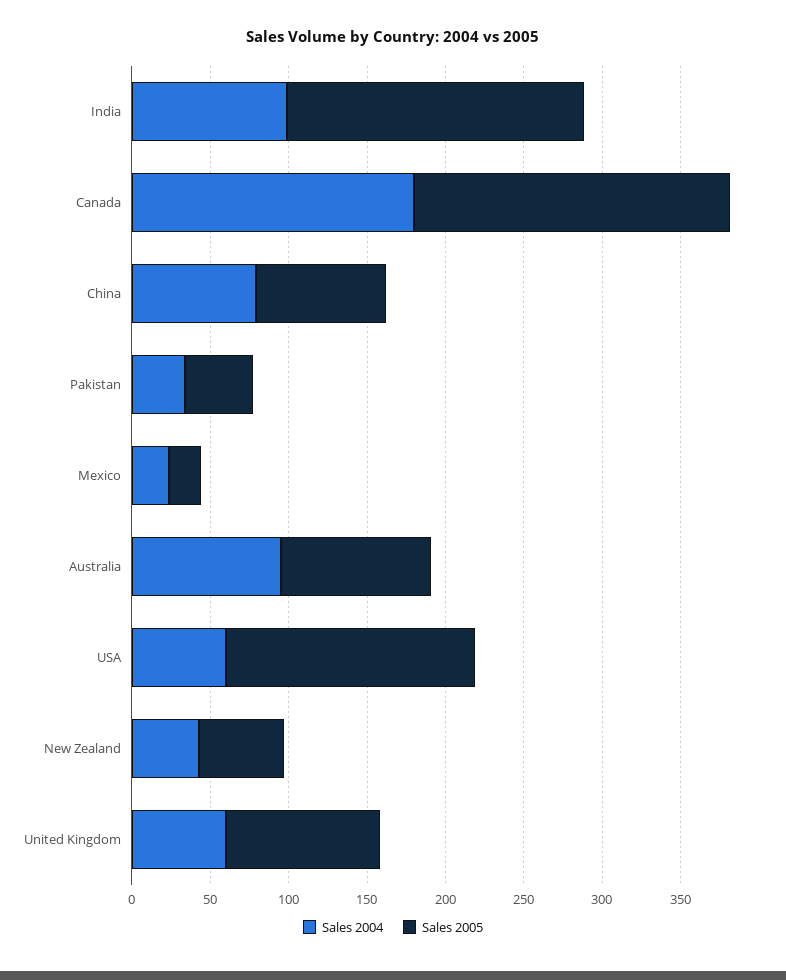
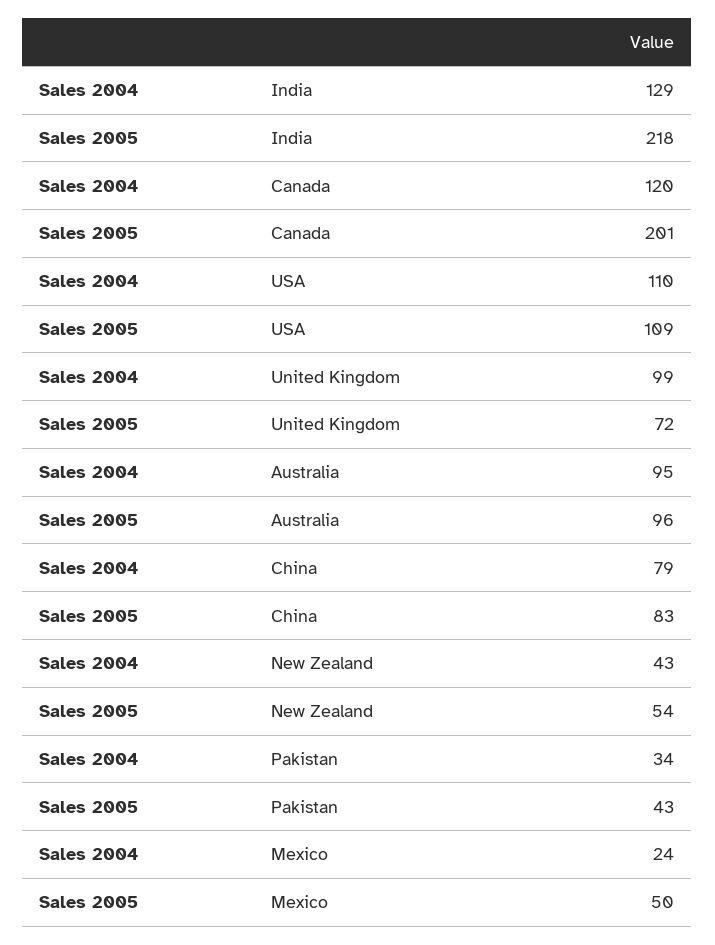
Sales 2004, India: 100 -> 129
Sales 2005, India: 190 -> 218
Sales 2004, Canada: 180 -> 120
Sales 2005, Mexico: 20 -> 50
Sales 2004, USA: 60 -> 110
Sales 2005, USA: 160 -> 109
Sales 2004, United Kingdom: 60 -> 99
Sales 2005, United Kingdom: 100 -> 72

